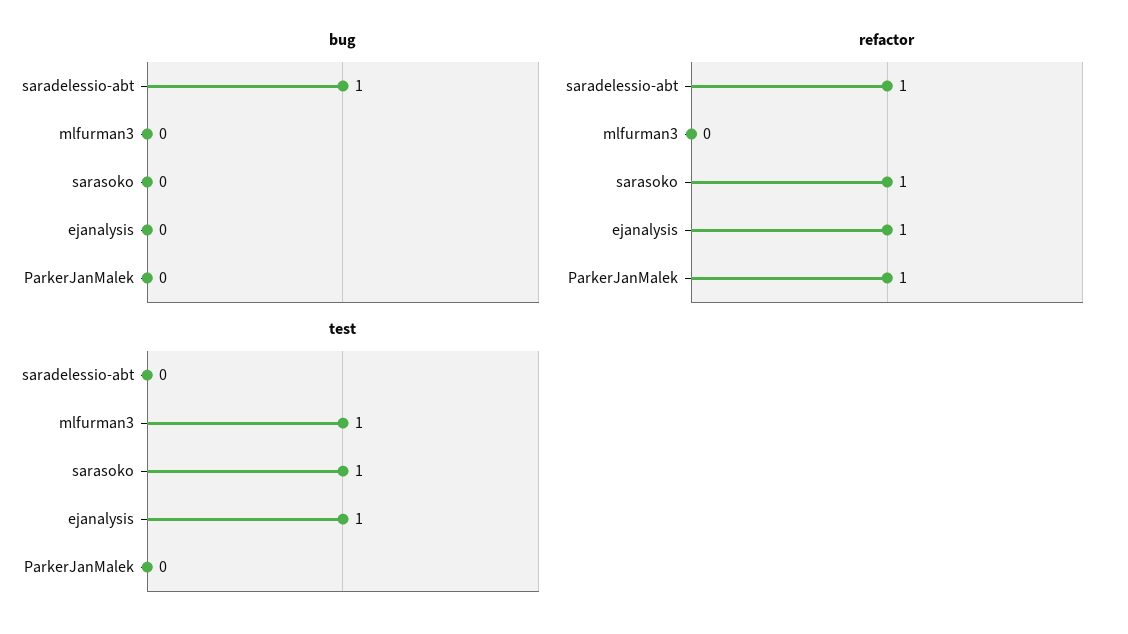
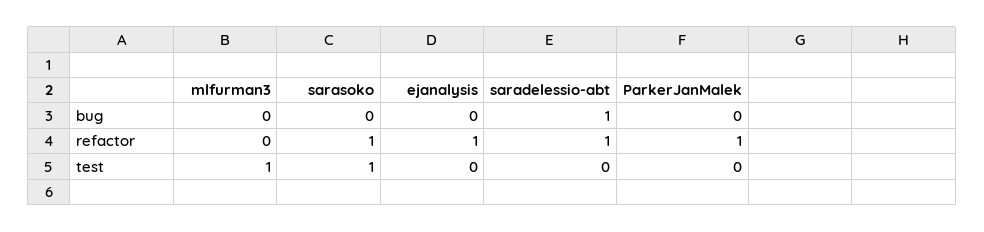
test, ejanalysis: 1 -> 0

